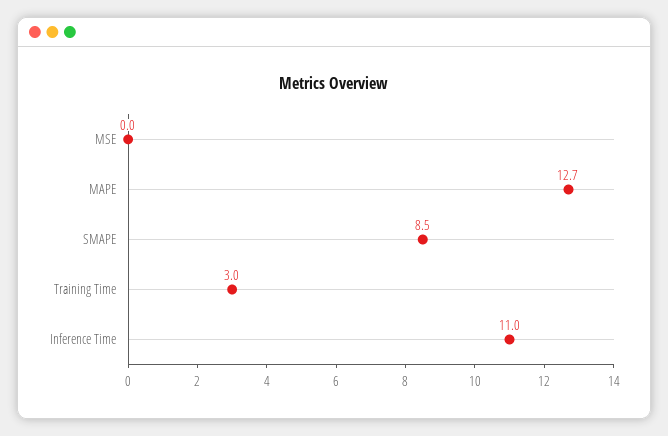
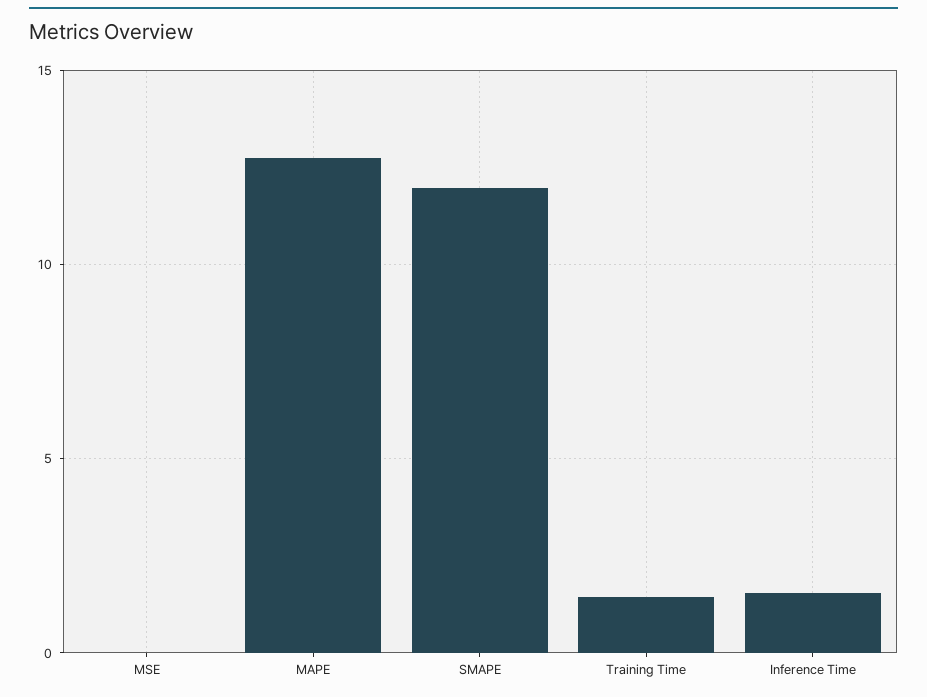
SMAPE: 8.5 -> 12
Training Time: 3 -> 1.5
Inference Time: 11 -> 1.5

